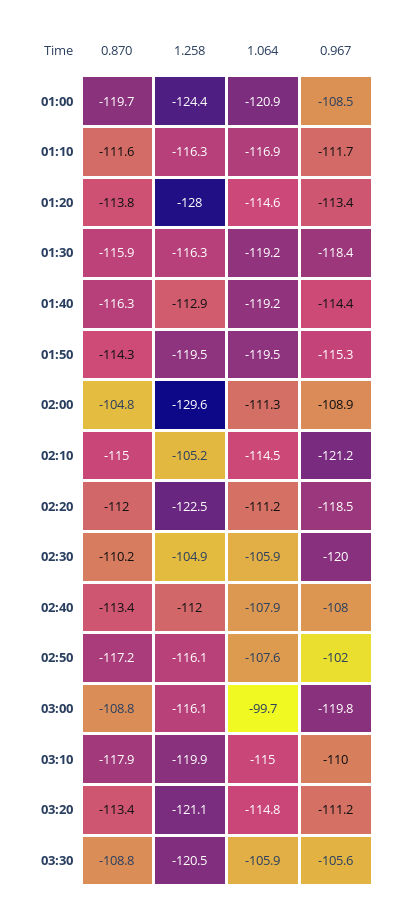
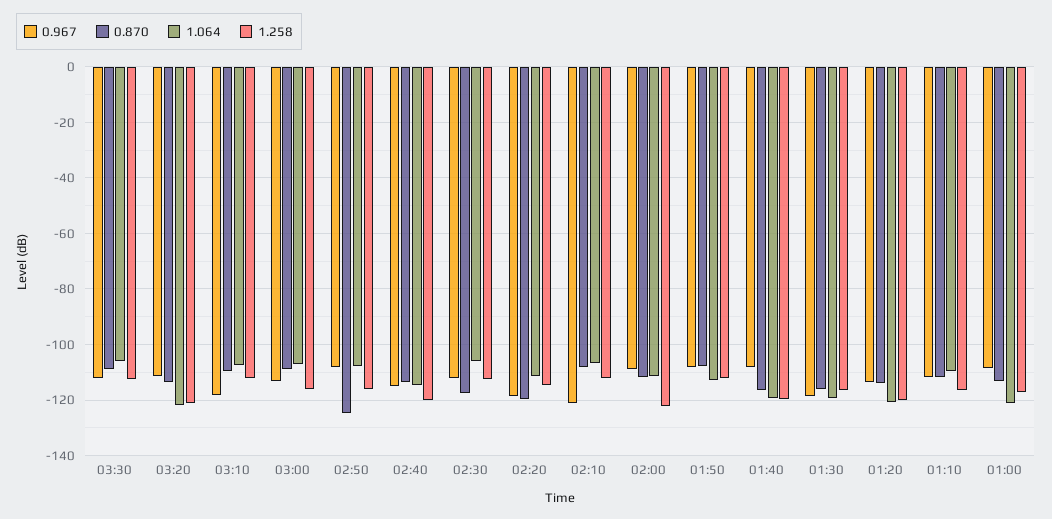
0.870, 01:00: -119.7 -> -112.5
1.258, 01:00: -124.4 -> -117.5
1.064, 01:10: -116.9 -> -110
1.258, 01:20: -128 -> -120
1.064, 01:20: -114.6 -> -120
1.258, 01:40: -112.9 -> -120
0.967, 01:40: -114.4 -> -107.5
0.870, 01:50: -114.3 -> -107.5
1.258, 01:50: -119.5 -> -112.5
1.064, 01:50: -119.5 -> -112.5
0.967, 01:50: -115.3 -> -107.5
0.870, 02:00: -104.8 -> -112.5
1.258, 02:00: -129.6 -> -122.5
0.870, 02:10: -115 -> -107.5
1.258, 02:10: -105.2 -> -112.5
1.064, 02:10: -114.5 -> -107.5
0.870, 02:20: -112 -> -120
1.258, 02:20: -122.5 -> -115
0.870, 02:30: -110.2 -> -117.5
1.258, 02:30: -104.9 -> -112.5
0.967, 02:30: -120 -> -112.5
1.258, 02:40: -112 -> -120
1.064, 02:40: -107.9 -> -115
0.967, 02:40: -108 -> -115
0.870, 02:50: -117.2 -> -125
0.967, 02:50: -102 -> -107.5
1.064, 03:00: -99.7 -> -107.5
0.967, 03:00: -119.8 -> -112.5
0.870, 03:10: -117.9 -> -110
1.258, 03:10: -119.9 -> -112.5
1.064, 03:10: -115 -> -107.5
0.967, 03:10: -110 -> -117.5
1.064, 03:20: -114.8 -> -122.5
1.258, 03:30: -120.5 -> -112.5
0.967, 03:30: -105.6 -> -112.5

